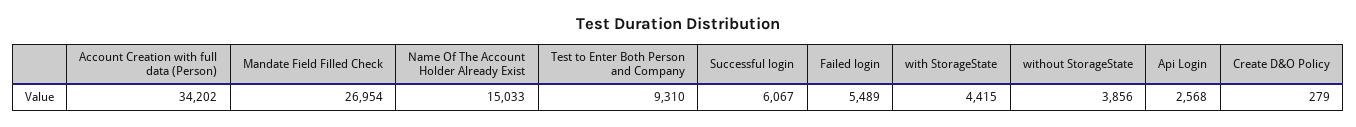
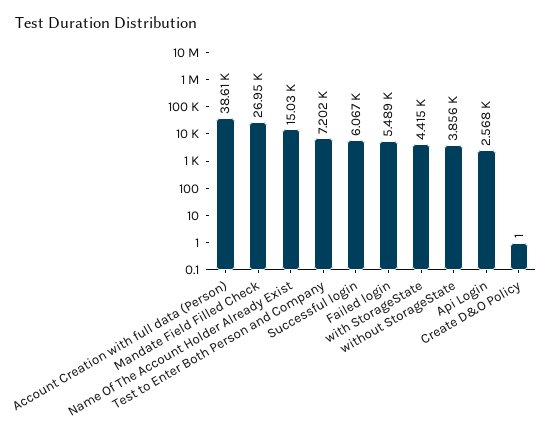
Account Creation with full data (Person): 34202 -> 38610
Test to Enter Both Person and Company: 9310 -> 7202
Create D&O Policy: 279 -> 1

